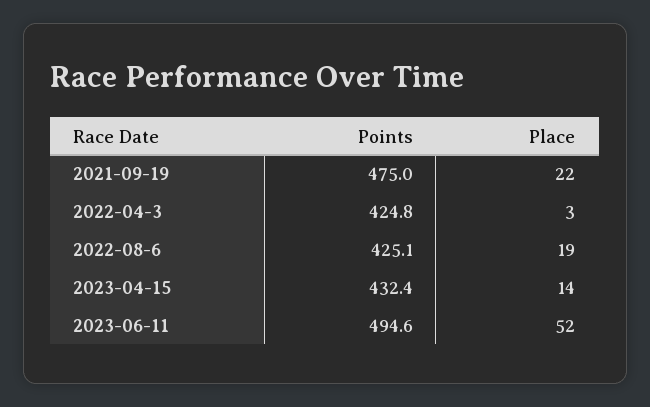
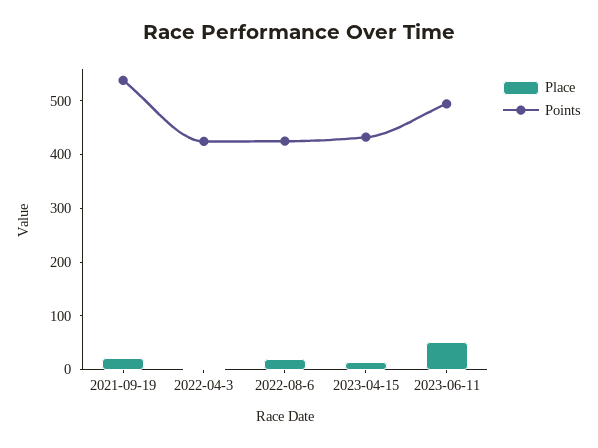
Points, 2021-09-19: 475 -> 540

